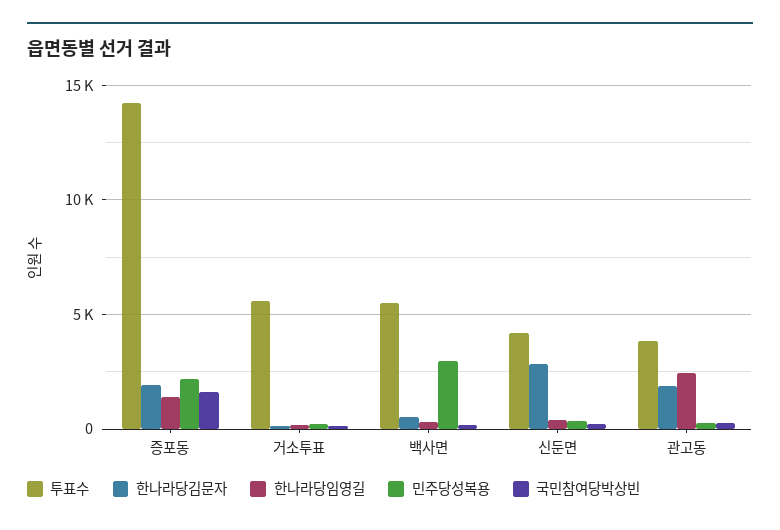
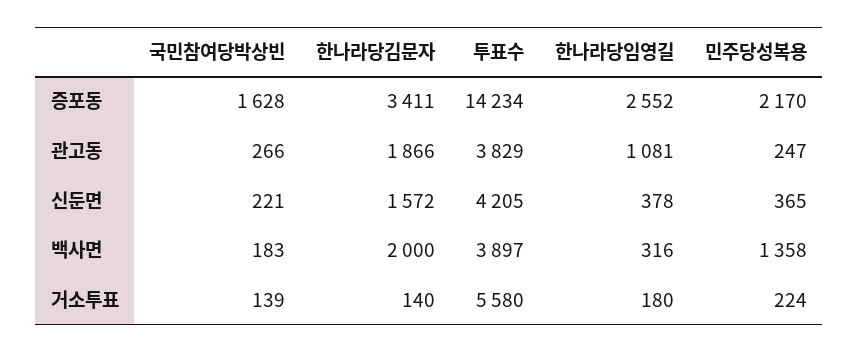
한나라당김문자, 증포동: 2000 -> 3411
한나라당임영길, 증포동: 1500 -> 2552
투표수, 백사면: 5500 -> 3897
한나라당김문자, 백사면: 500 -> 2000
민주당성복용, 백사면: 3000 -> 1358
한나라당김문자, 신둔면: 3000 -> 1572
한나라당임영길, 관고동: 2500 -> 1081

